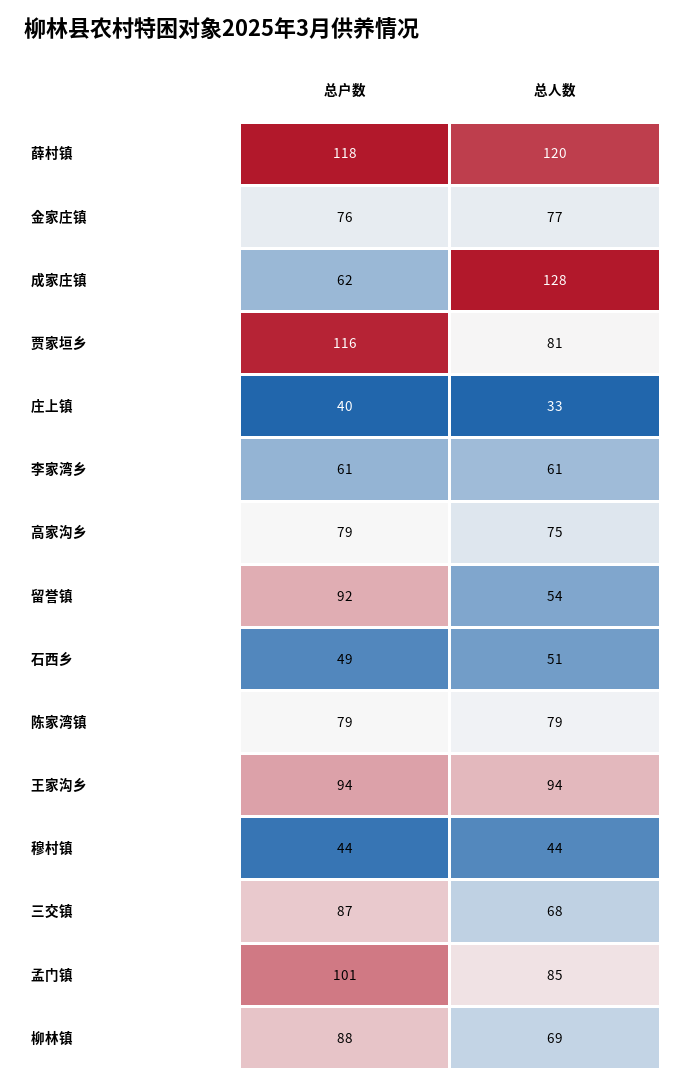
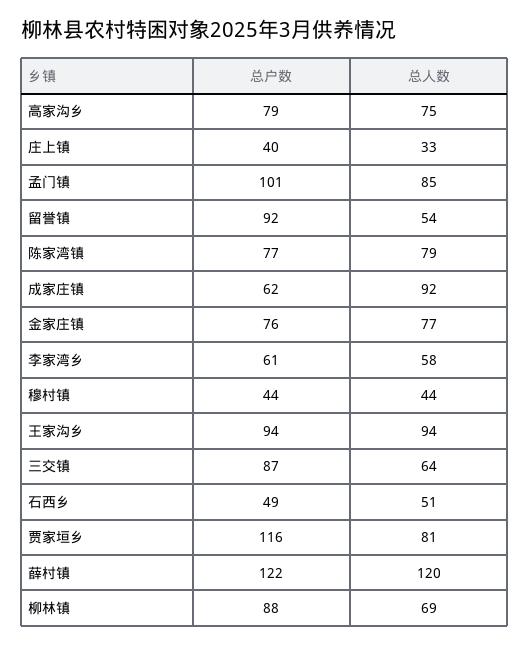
总户数, 薛村镇: 118 -> 122
总人数, 成家庄镇: 128 -> 92
总人数, 李家湾乡: 61 -> 58
总户数, 陈家湾镇: 79 -> 77
总人数, 三交镇: 68 -> 64

